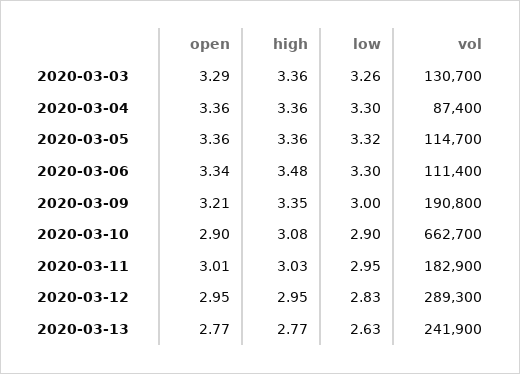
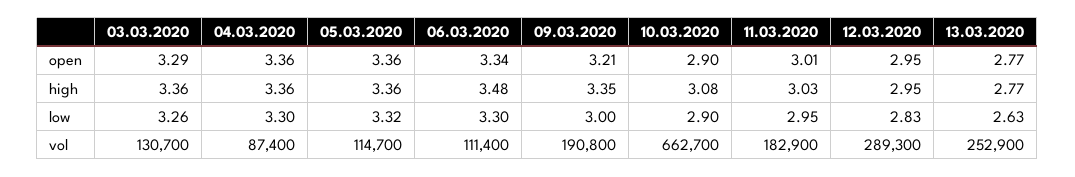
vol, 2020-03-13: 241900 -> 252900

